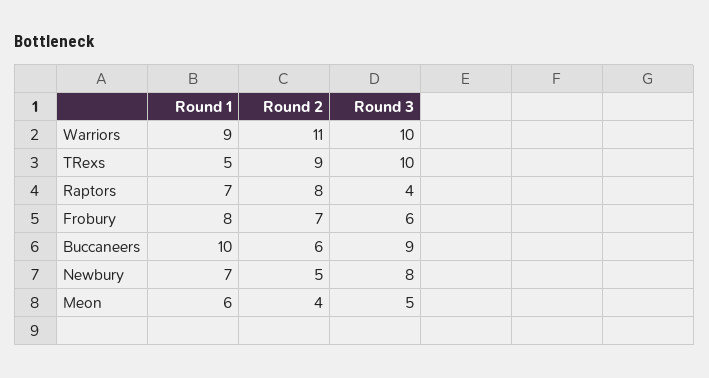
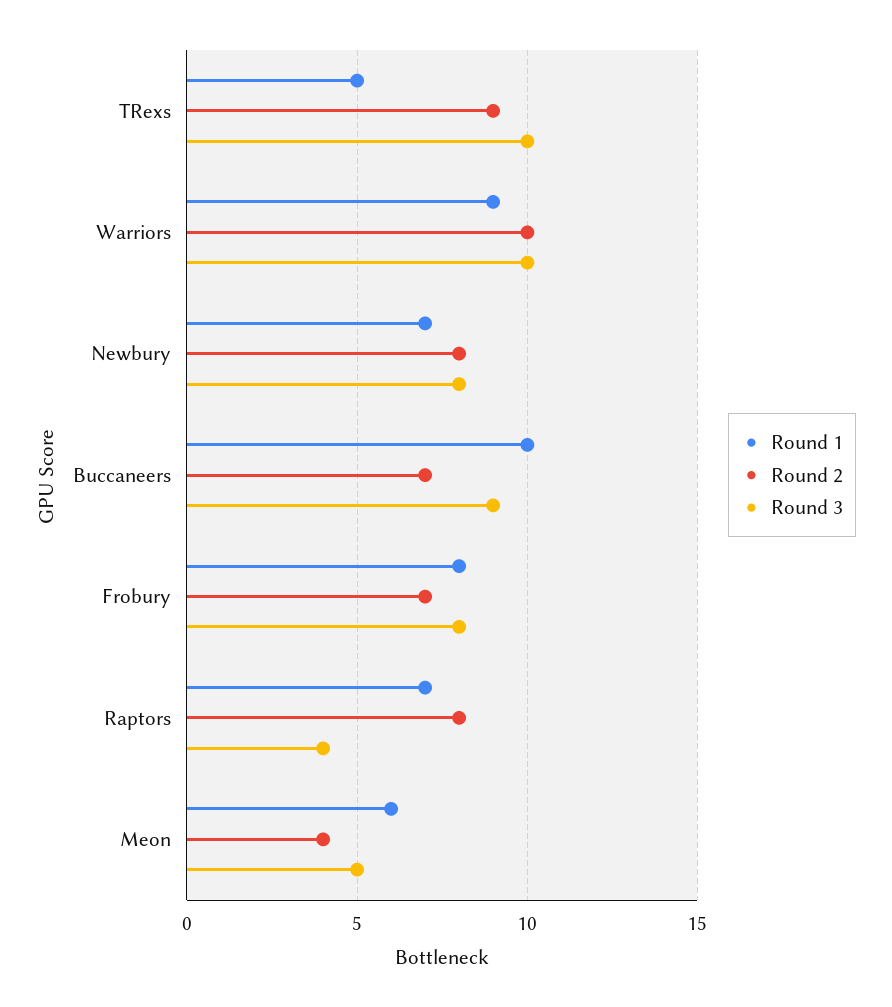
Round 2, Warriors: 11 -> 10
Round 3, Frobury: 6 -> 8
Round 2, Buccaneers: 6 -> 7
Round 2, Newbury: 5 -> 8

